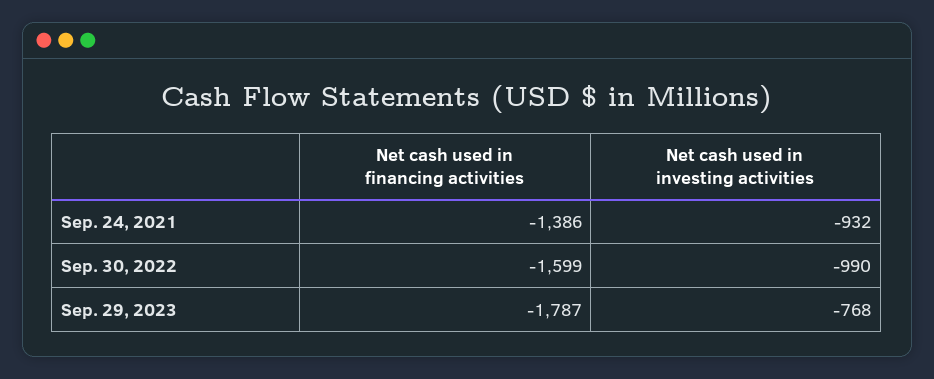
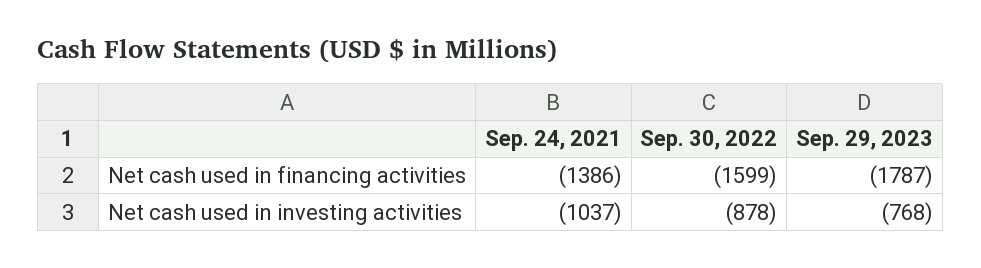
Net cash used in investing activities, Sep. 24, 2021: -932 -> -1037
Net cash used in investing activities, Sep. 30, 2022: -990 -> -878

